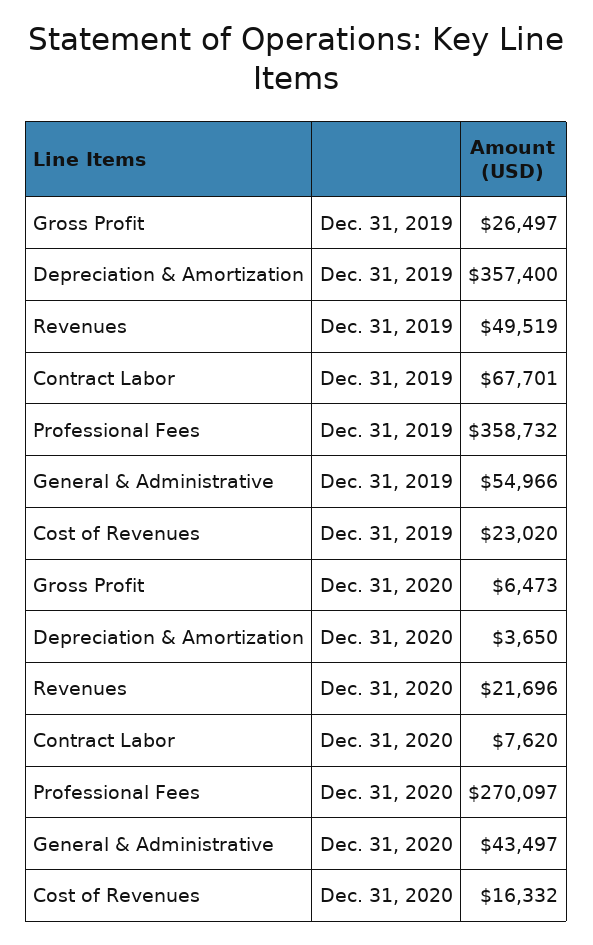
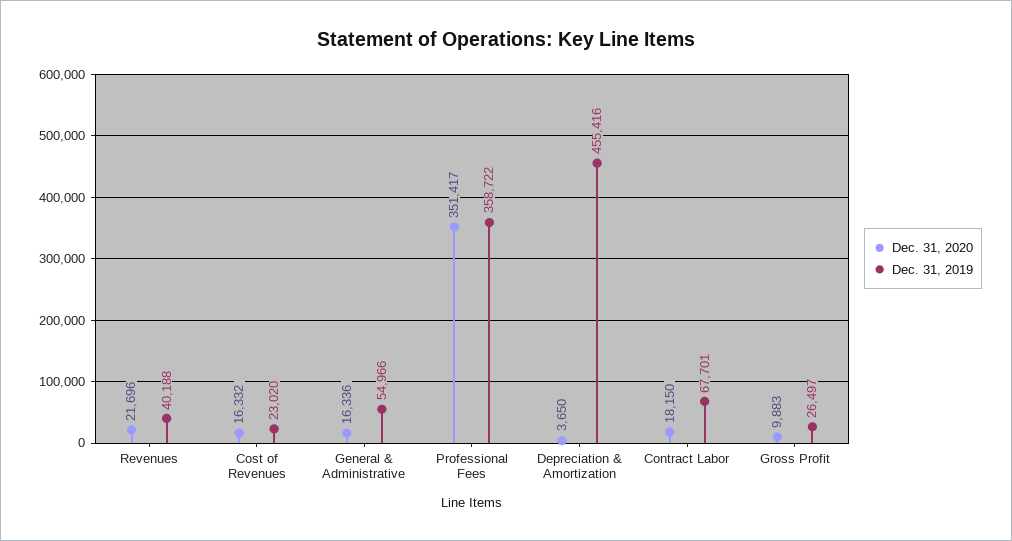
Dec. 31, 2019, Depreciation & Amortization: 357400 -> 455416
Dec. 31, 2019, Revenues: 49519 -> 40188
Dec. 31, 2019, Professional Fees: 358732 -> 358722
Dec. 31, 2020, Gross Profit: 6473 -> 9883
Dec. 31, 2020, Contract Labor: 7620 -> 18150
Dec. 31, 2020, Professional Fees: 270097 -> 351417
Dec. 31, 2020, General & Administrative: 43497 -> 16336

